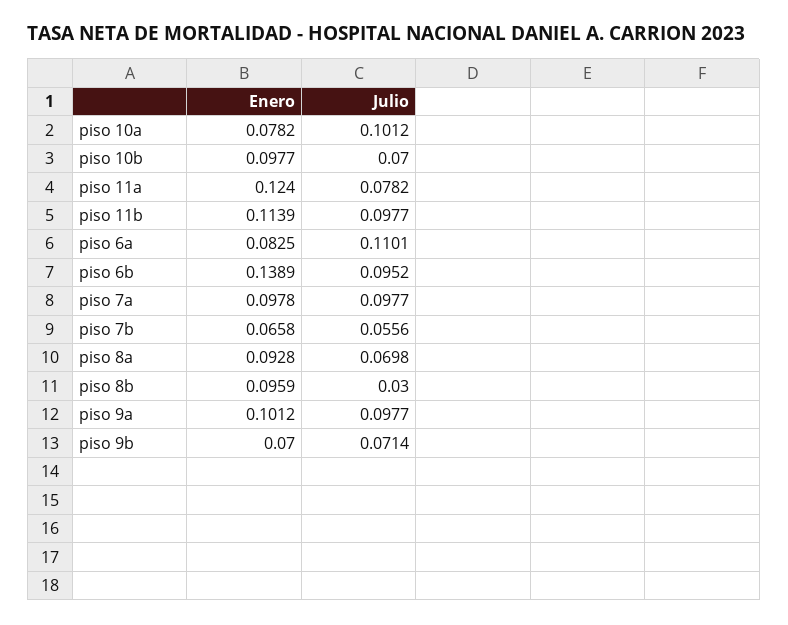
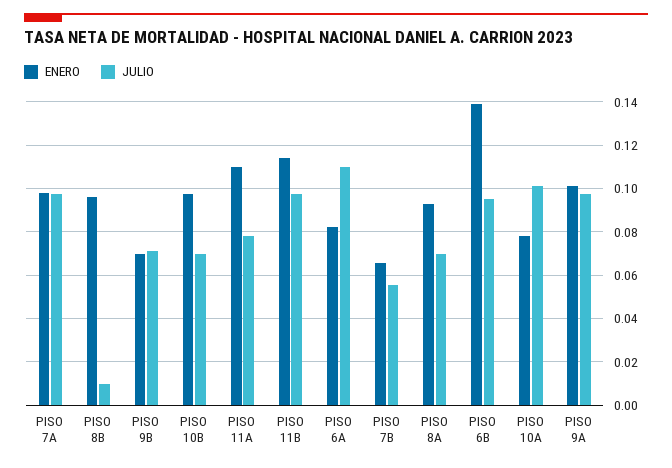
Enero, piso 11a: 0.124 -> 0.11
Julio, piso 8b: 0.03 -> 0.01

